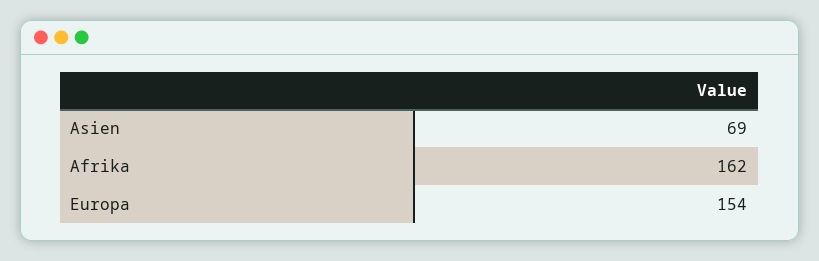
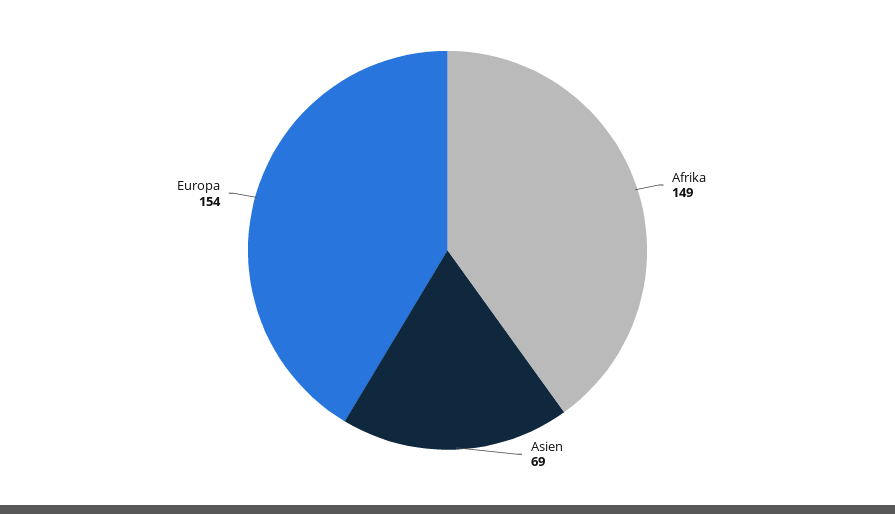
Afrika: 162 -> 149

